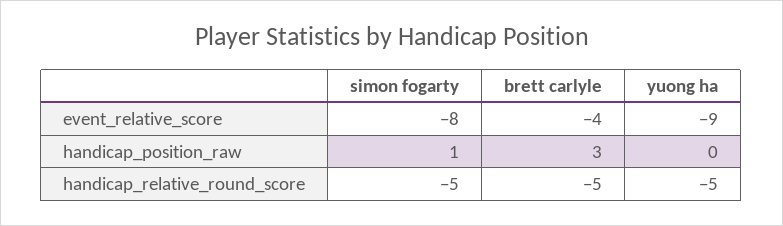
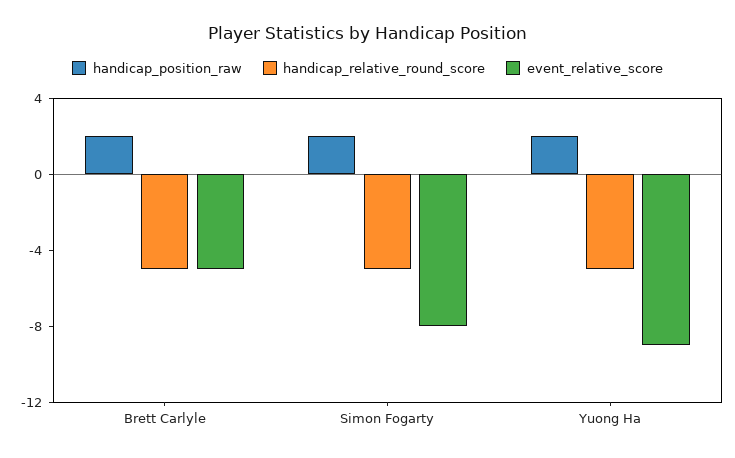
event_relative_score, brett carlyle: -4 -> -5
handicap_position_raw, simon fogarty: 1 -> 2
handicap_position_raw, brett carlyle: 3 -> 2
handicap_position_raw, yuong ha: 0 -> 2

